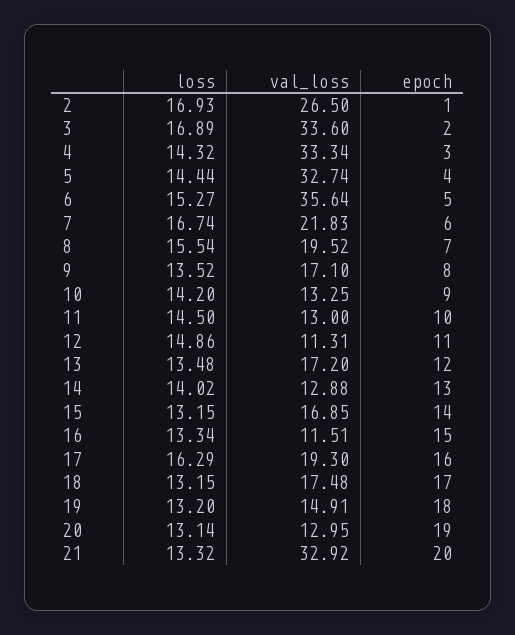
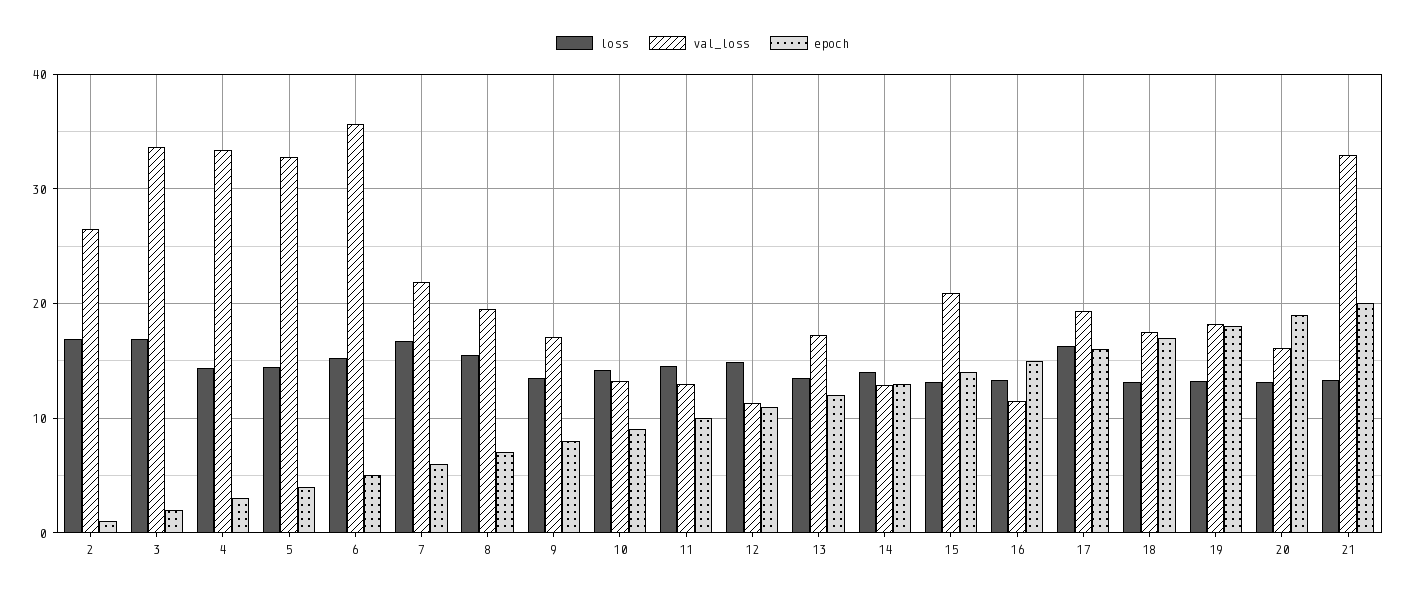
val_loss, 15: 16.85 -> 21
val_loss, 19: 14.91 -> 18
val_loss, 20: 12.95 -> 16

